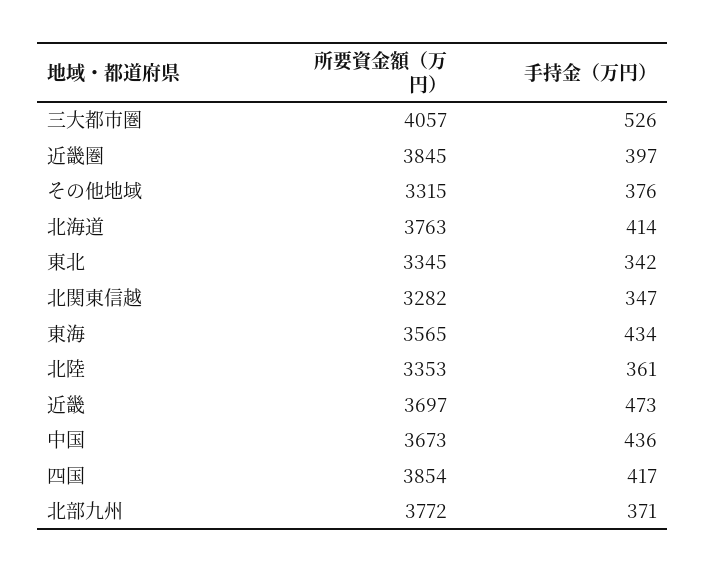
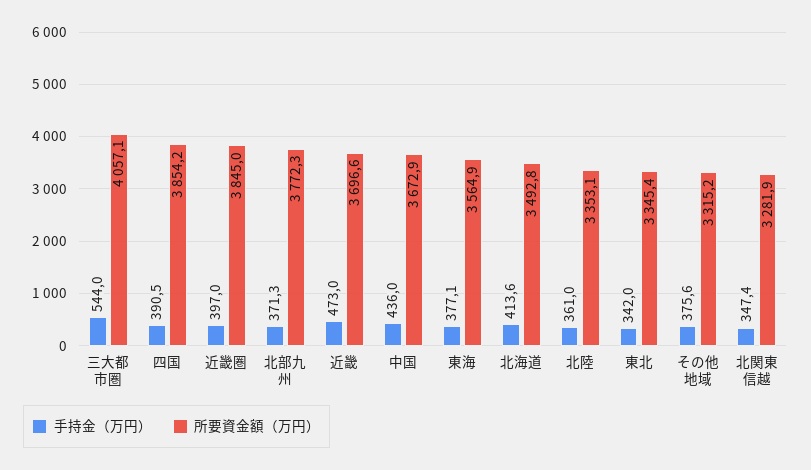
手持金（万円）, 三大都市圏: 526 -> 544
所要資金額（万円）, 北海道: 3763 -> 3492.8
手持金（万円）, 東海: 434 -> 377.1
手持金（万円）, 四国: 417 -> 390.5

